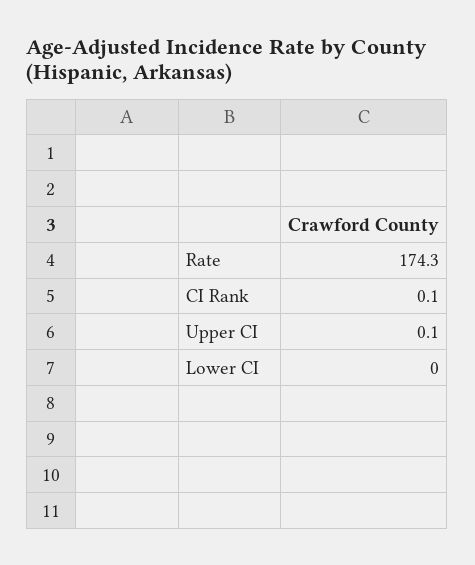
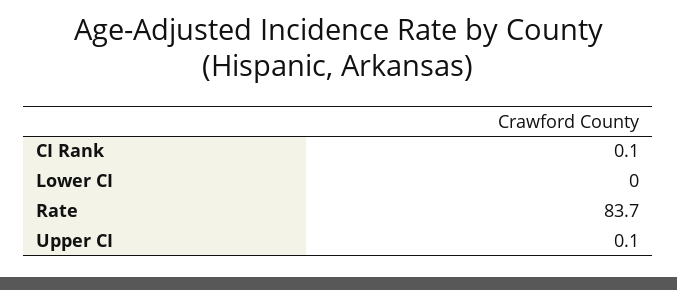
Rate: 174.3 -> 83.7

